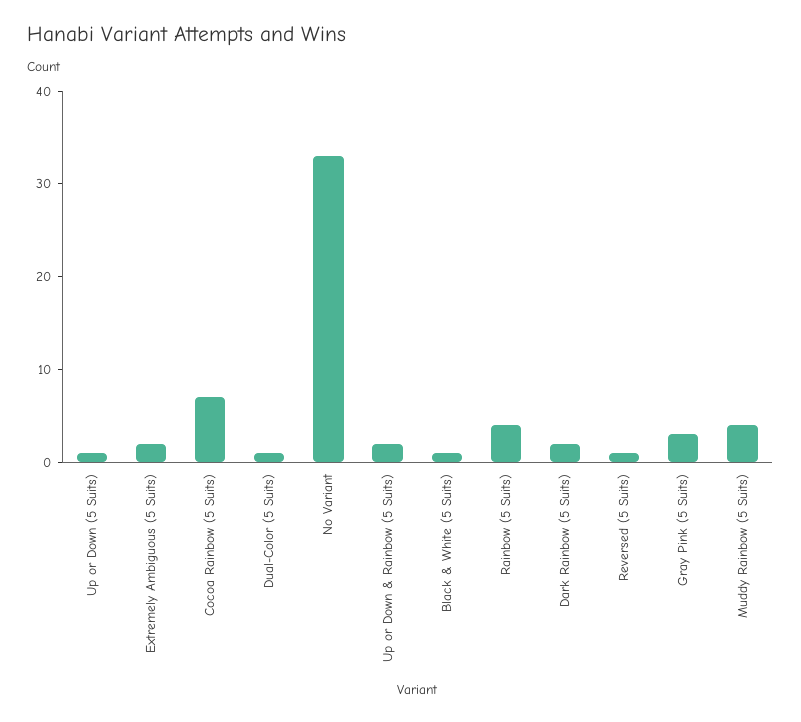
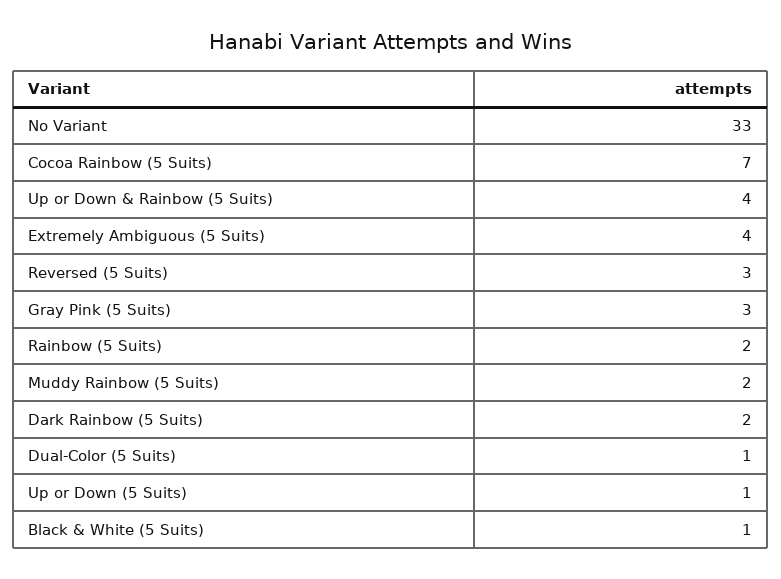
Extremely Ambiguous (5 Suits): 2 -> 4
Up or Down & Rainbow (5 Suits): 2 -> 4
Rainbow (5 Suits): 4 -> 2
Reversed (5 Suits): 1 -> 3
Muddy Rainbow (5 Suits): 4 -> 2

